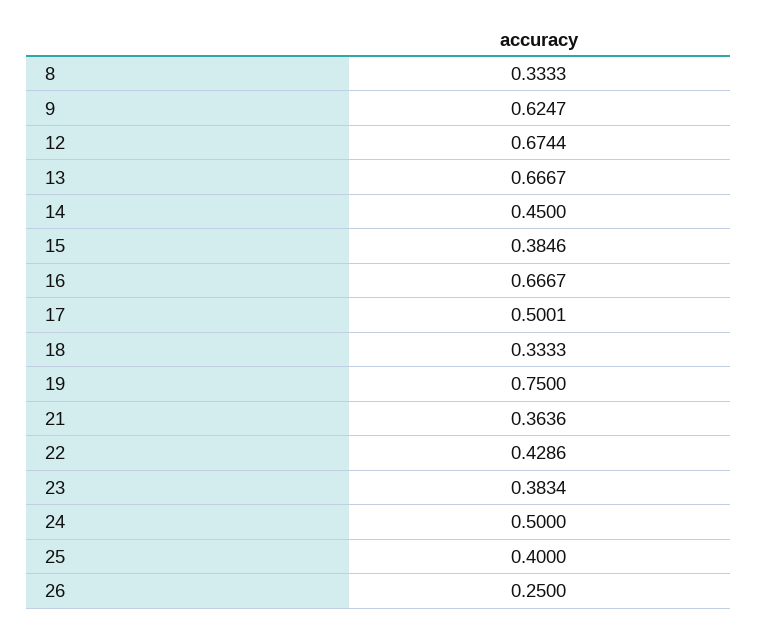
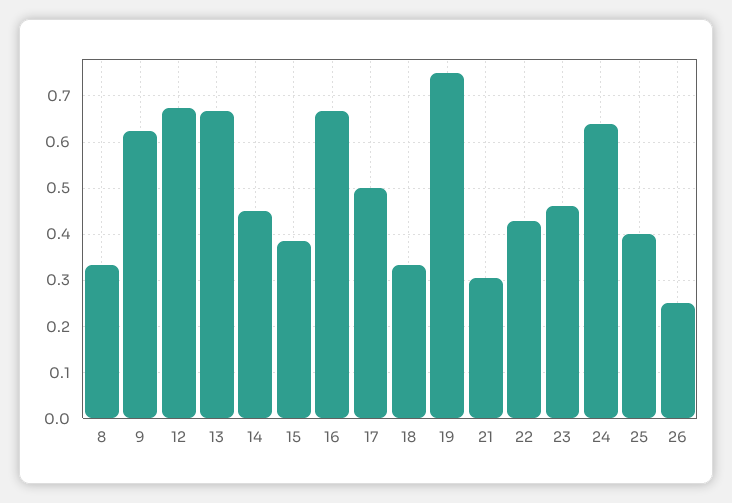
21: 0.3636 -> 0.3
23: 0.3834 -> 0.46
24: 0.5 -> 0.64

